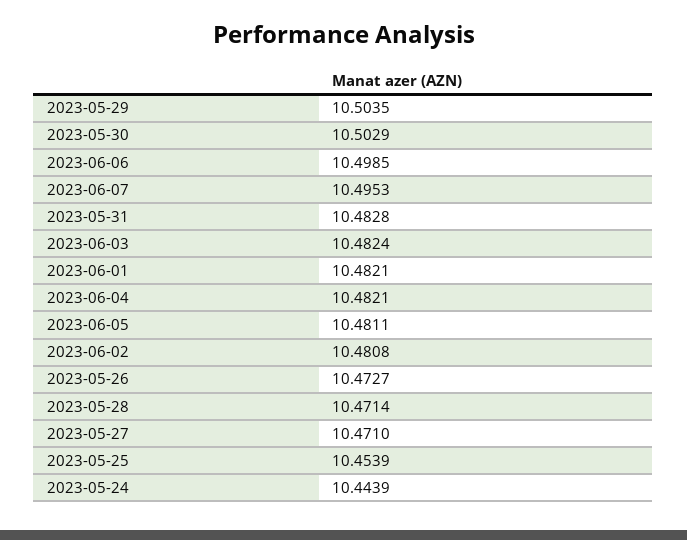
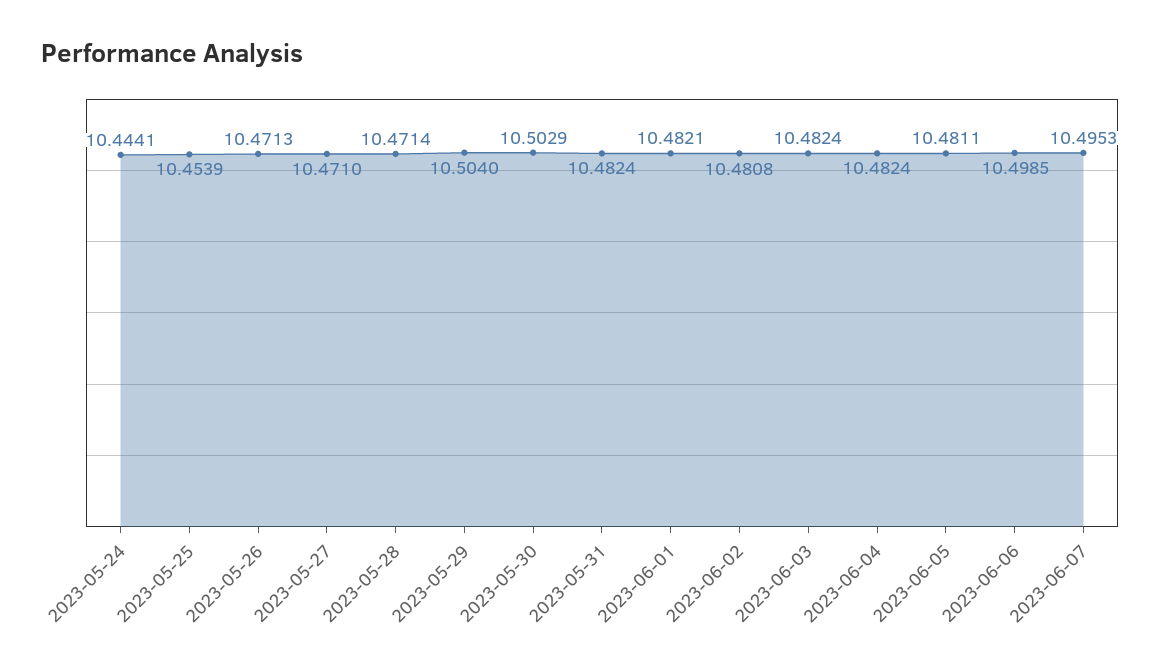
2023-05-29: 10.5035 -> 10.504
2023-05-31: 10.4828 -> 10.4824
2023-06-04: 10.4821 -> 10.4824
2023-05-26: 10.4727 -> 10.4713
2023-05-24: 10.4439 -> 10.4441

